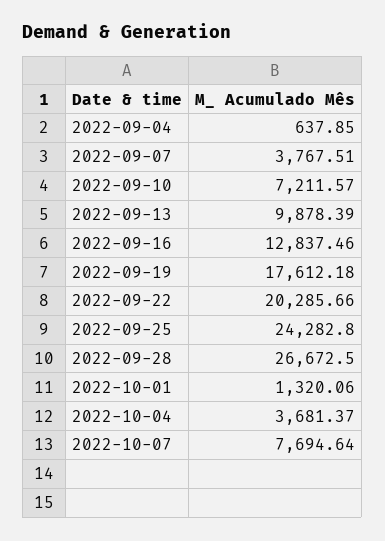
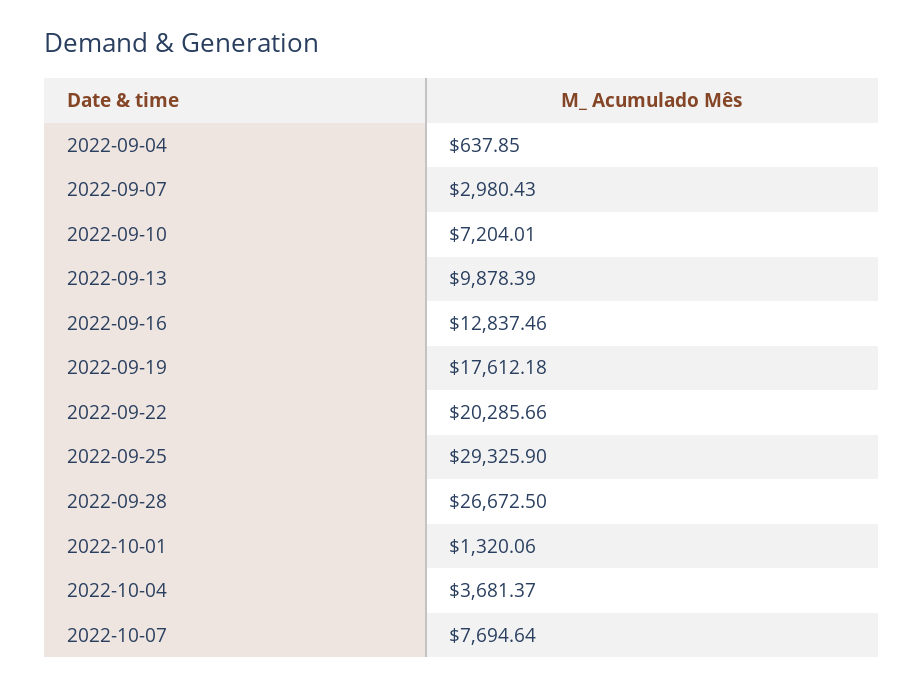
2022-09-07: 3767.51 -> 2980.43
2022-09-10: 7211.57 -> 7204.01
2022-09-25: 24282.8 -> 29325.9

